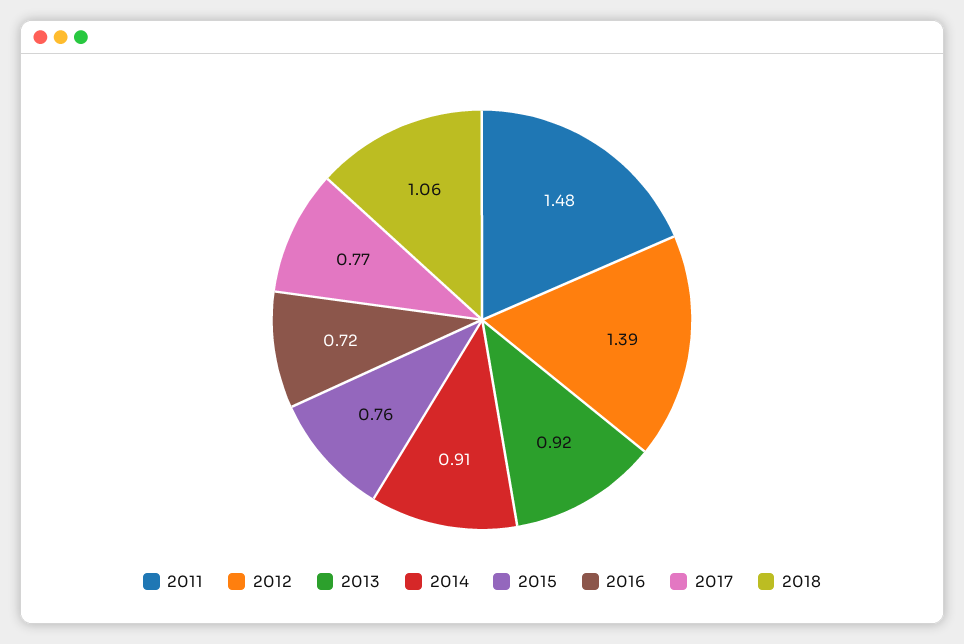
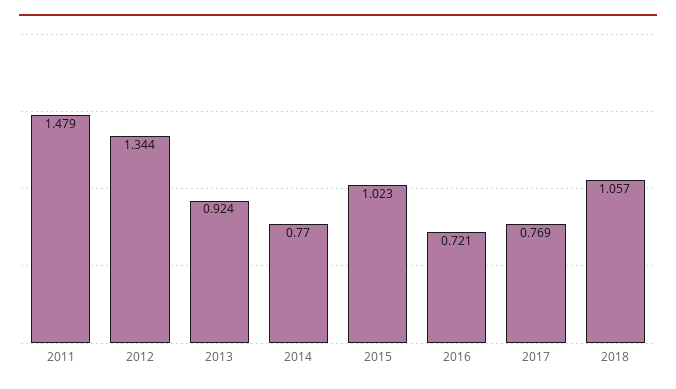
2012: 1.39 -> 1.344
2014: 0.91 -> 0.77
2015: 0.76 -> 1.023

